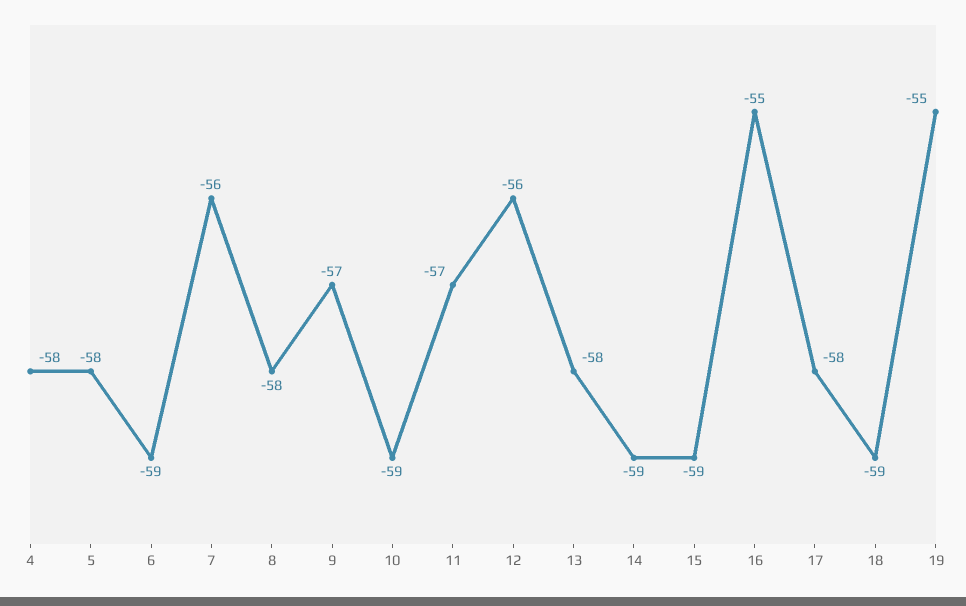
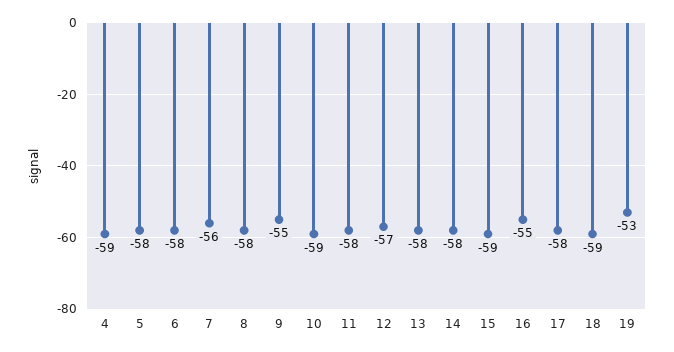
4: -58 -> -59
6: -59 -> -58
9: -57 -> -55
11: -57 -> -58
12: -56 -> -57
14: -59 -> -58
19: -55 -> -53

